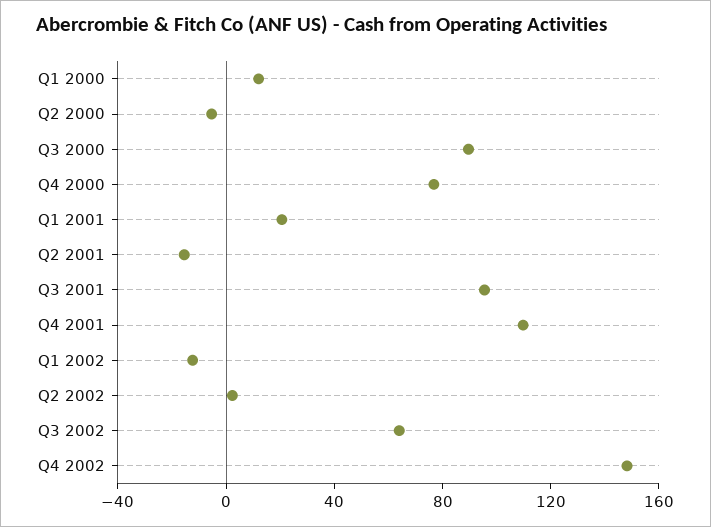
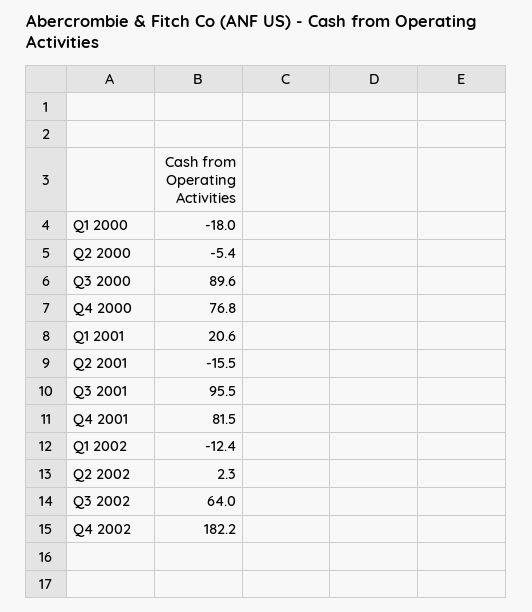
Q1 2000: 10 -> -18
Q4 2001: 110 -> 81.5
Q4 2002: 150 -> 182.2

